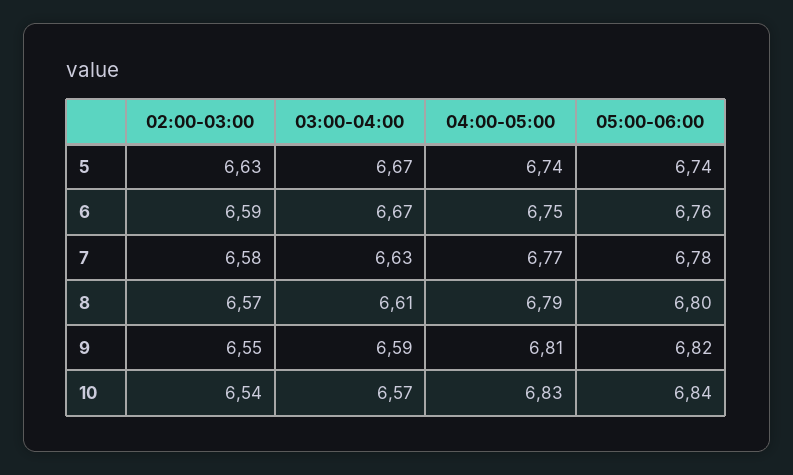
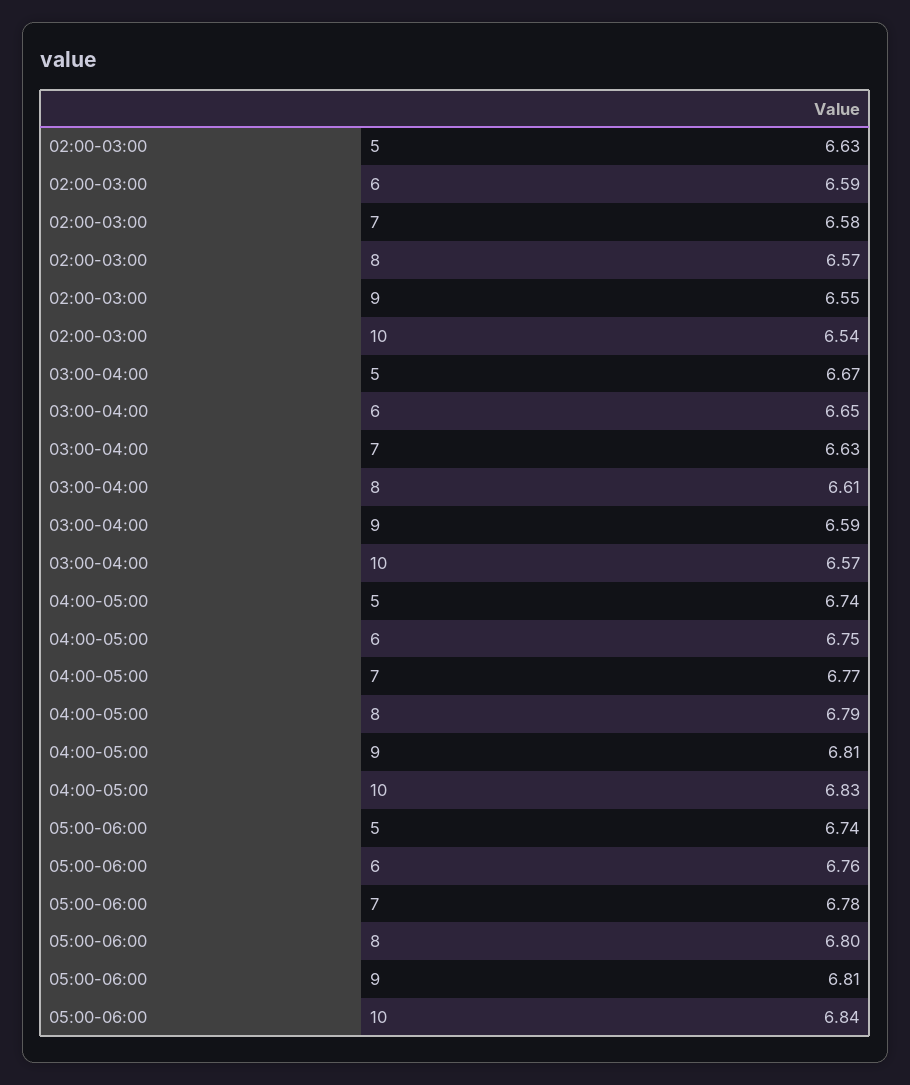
03:00-04:00, 6: 6.67 -> 6.65
05:00-06:00, 9: 6.82 -> 6.81

